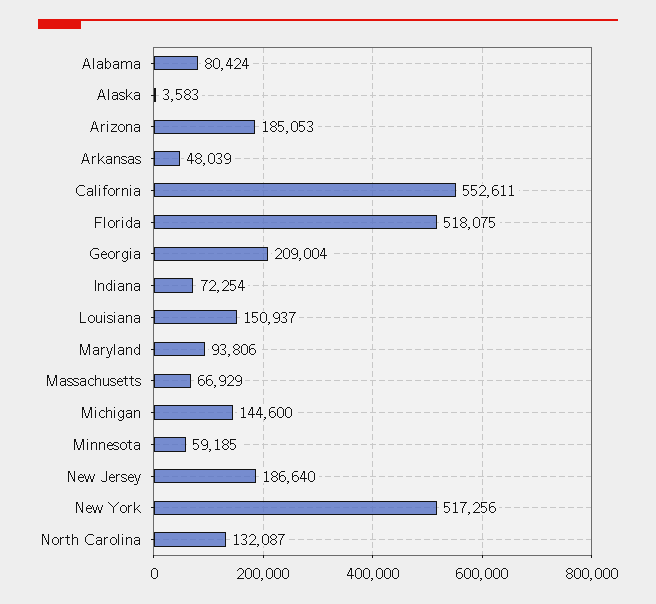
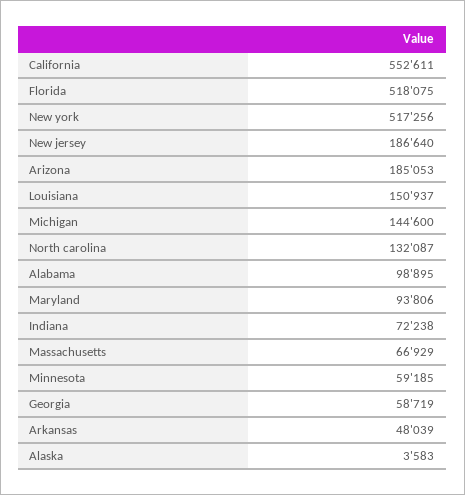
Alabama: 80424 -> 98895
Georgia: 209004 -> 58719
Indiana: 72254 -> 72238

